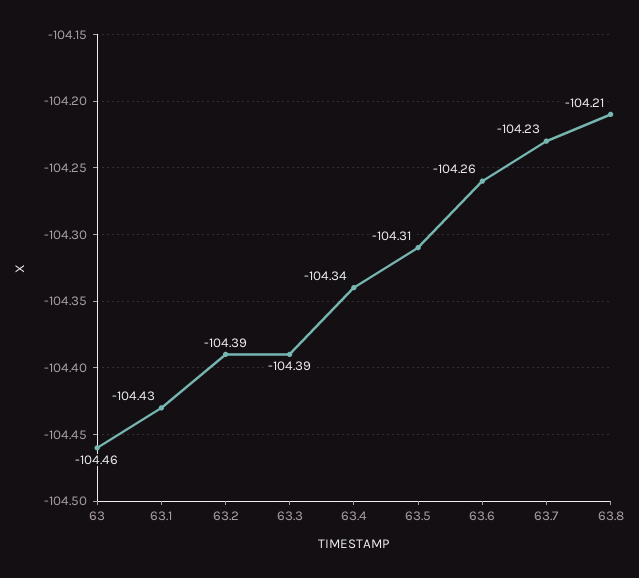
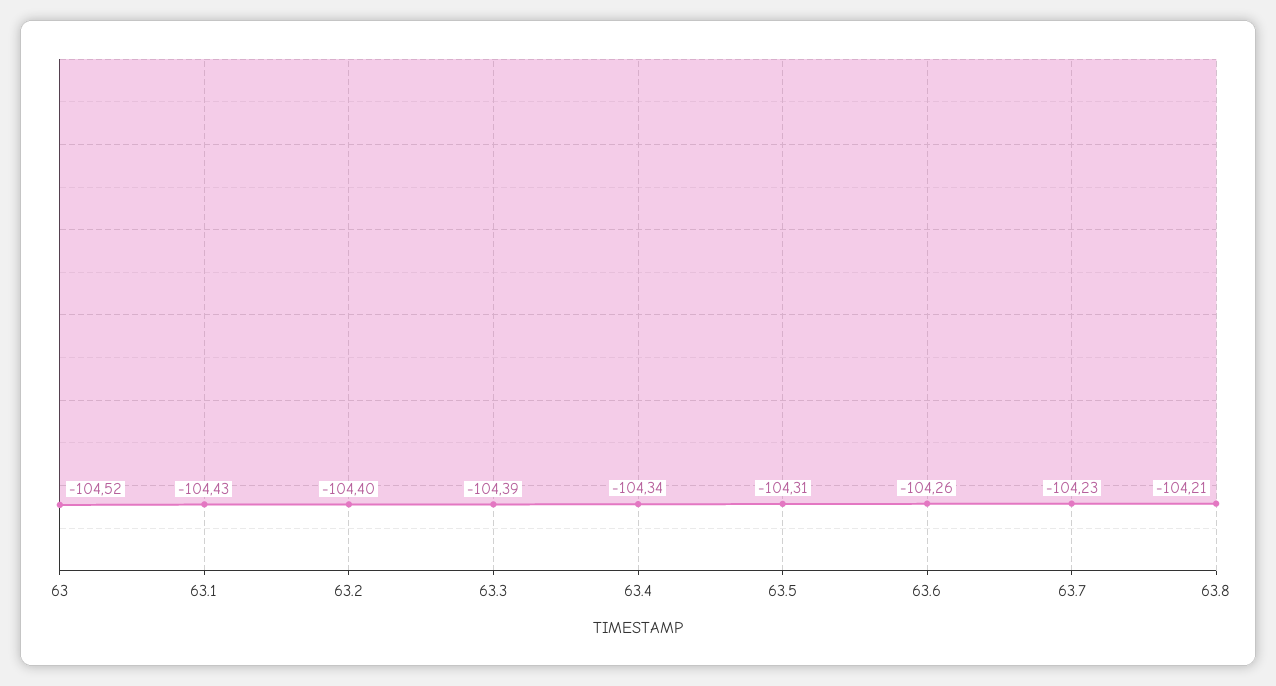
63: -104.46 -> -104.52
63.2: -104.39 -> -104.4

